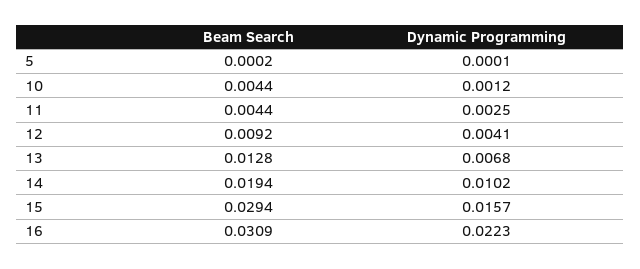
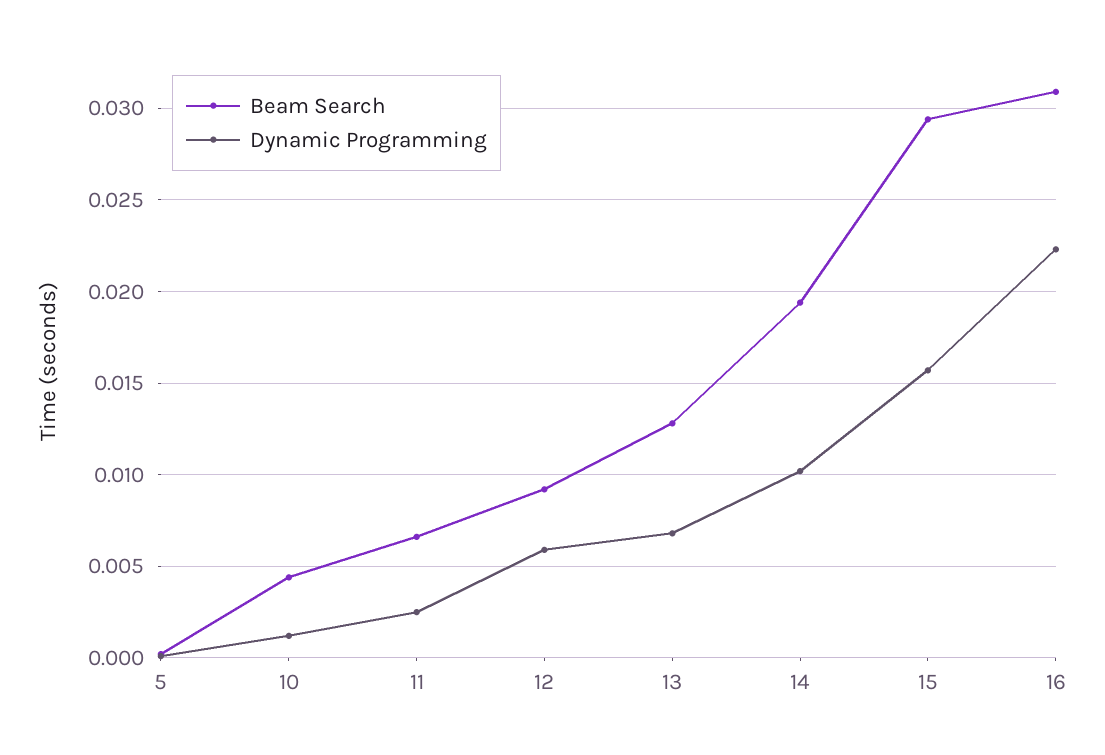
Beam Search, 11: 0.0044 -> 0.0065
Dynamic Programming, 12: 0.0041 -> 0.006

